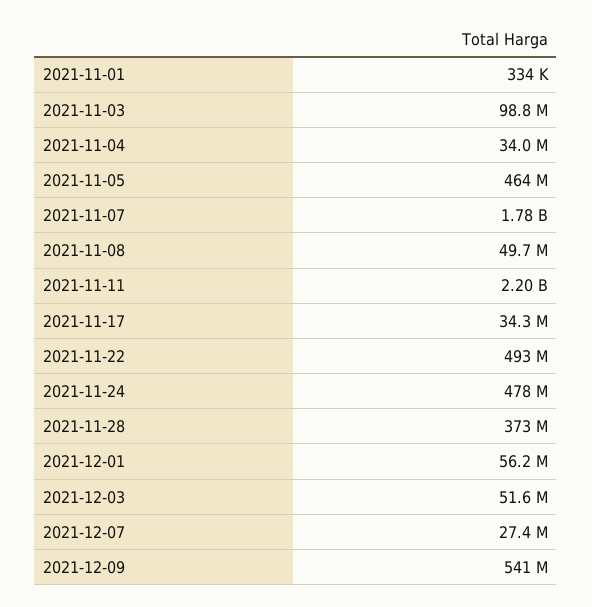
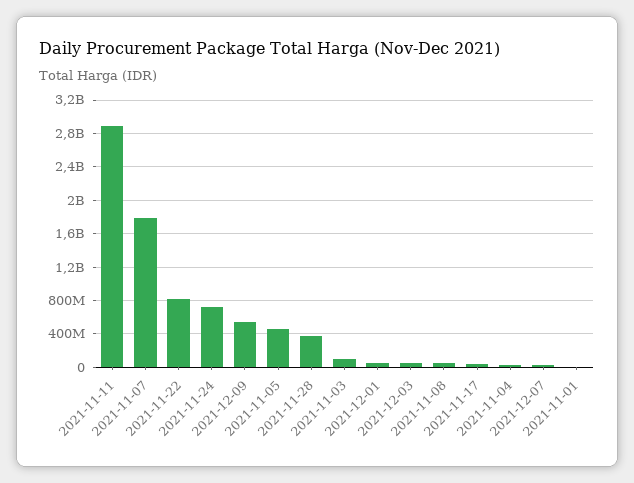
2021-11-11: 2200000000 -> 2900000000
2021-11-22: 493000000 -> 800000000
2021-11-24: 478000000 -> 700000000

